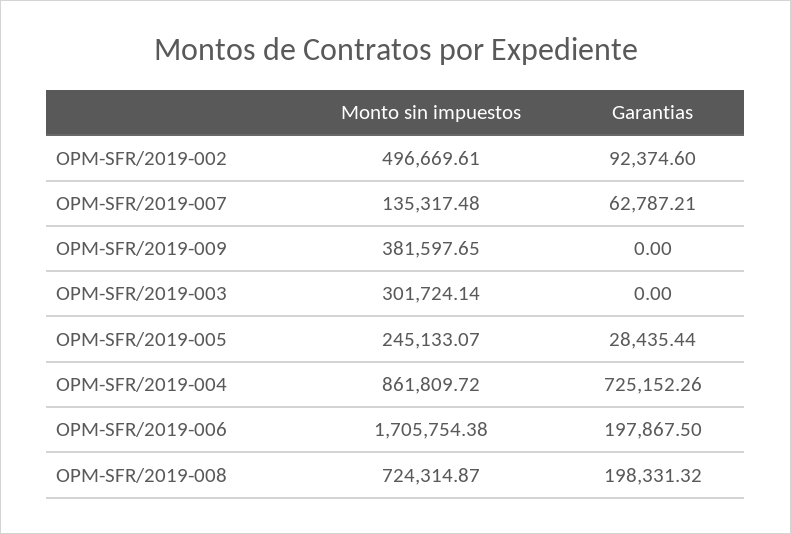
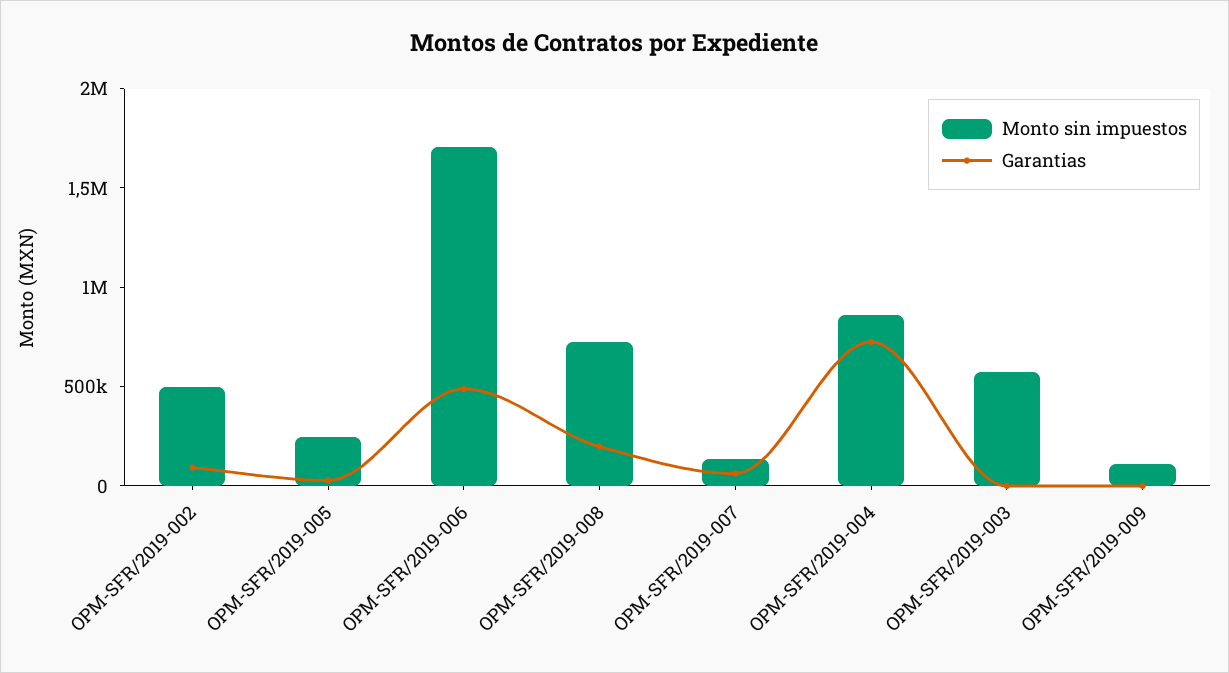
Monto sin impuestos, OPM-SFR/2019-009: 381597.65 -> 100000
Monto sin impuestos, OPM-SFR/2019-003: 301724.14 -> 600000
Garantias, OPM-SFR/2019-006: 197867.5 -> 500000

